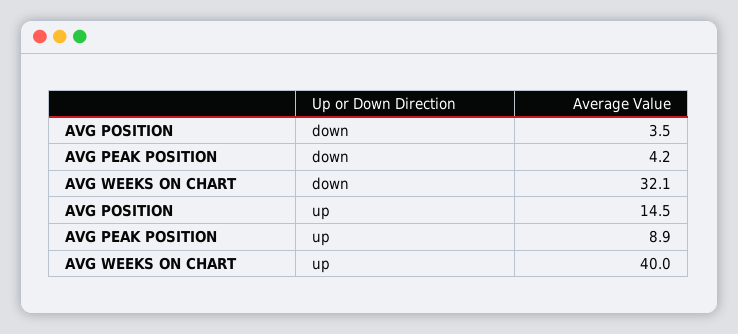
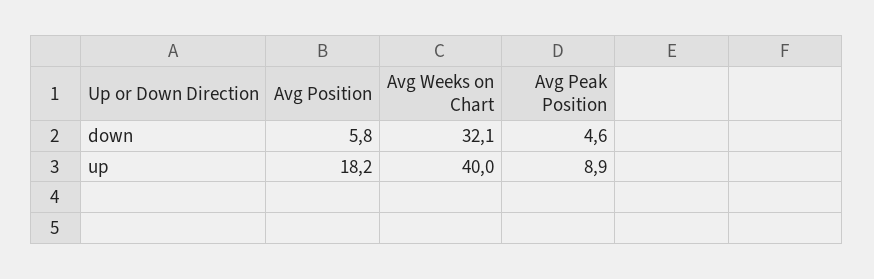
AVG POSITION, down: 3.5 -> 5.8
AVG PEAK POSITION, down: 4.2 -> 4.6
AVG POSITION, up: 14.5 -> 18.2

